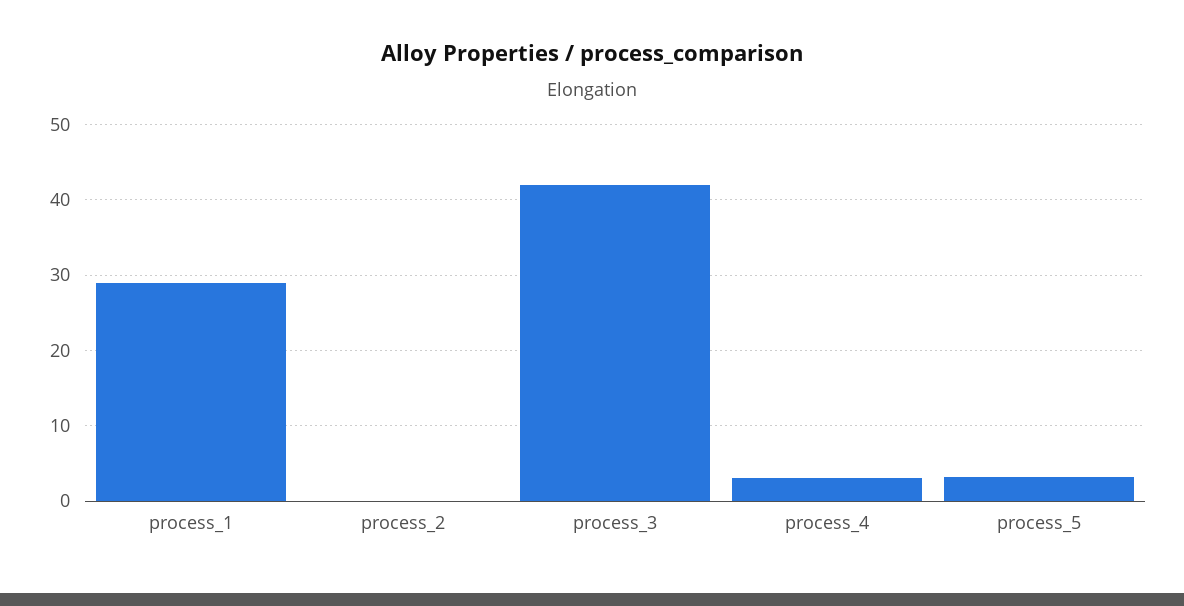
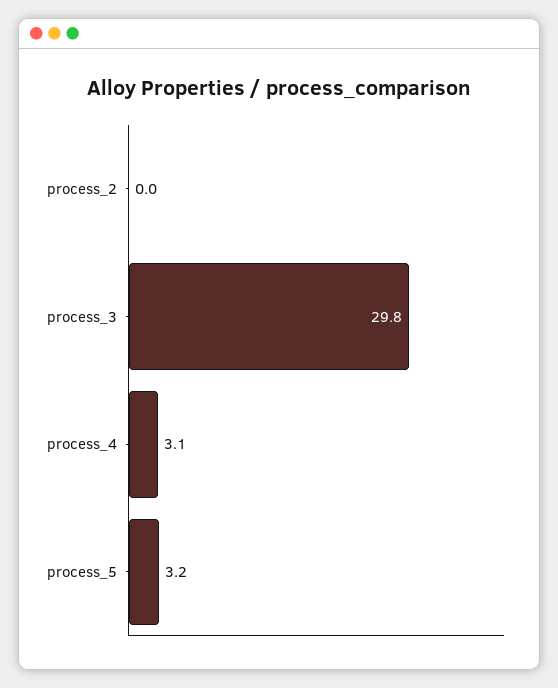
process_1: 29 -> none
process_3: 42 -> 29.8

